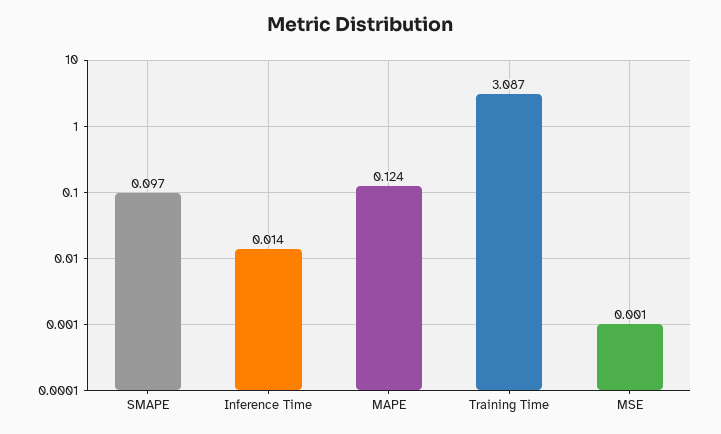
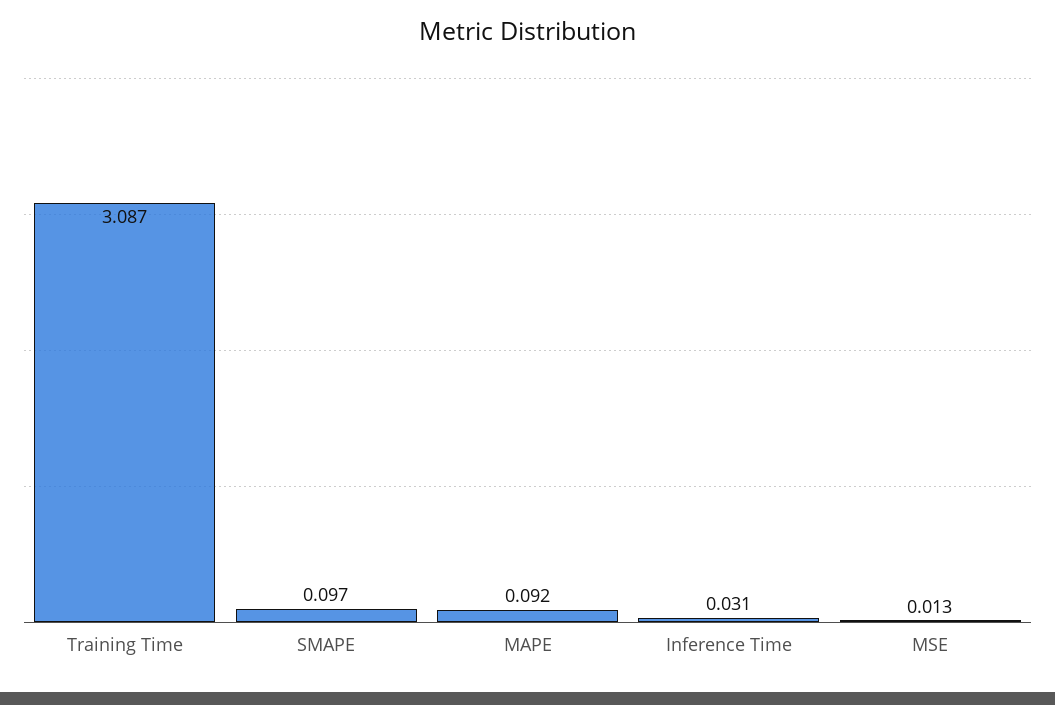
Inference Time: 0.014 -> 0.031
MAPE: 0.124 -> 0.092
MSE: 0.001 -> 0.013

